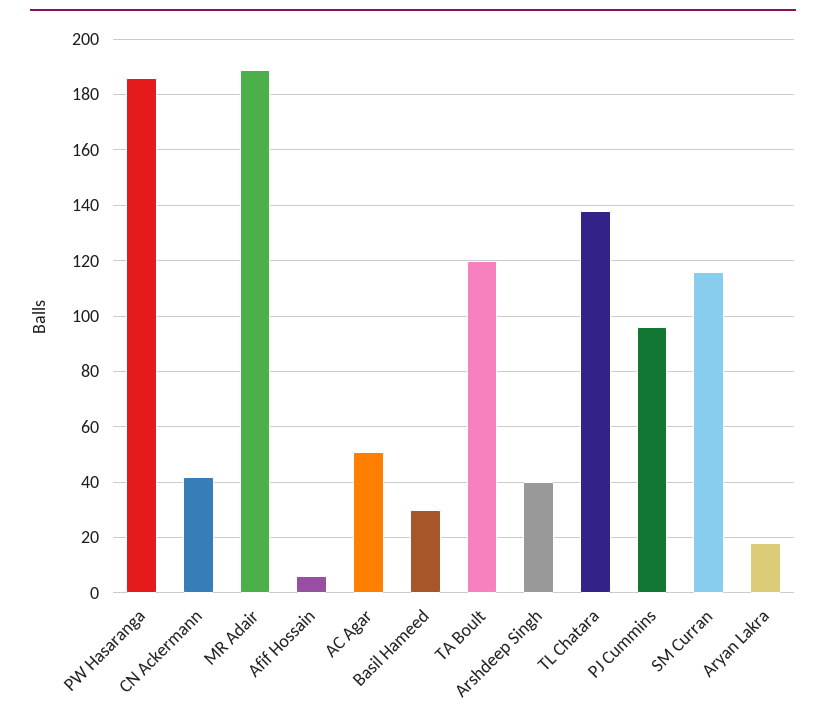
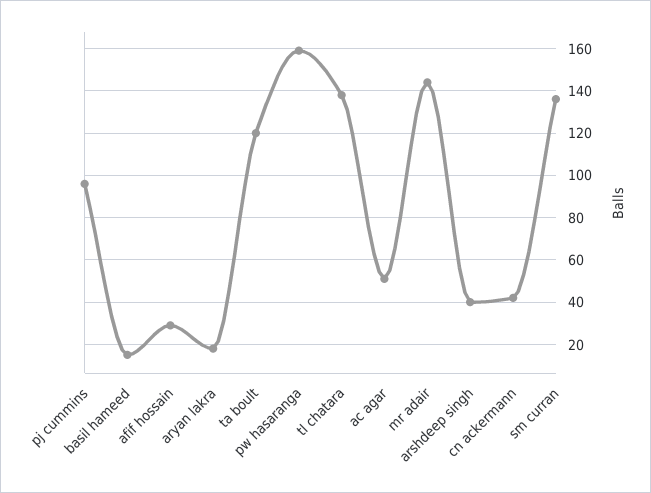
PW Hasaranga: 185 -> 160
MR Adair: 190 -> 145
Afif Hossain: 5 -> 30
Basil Hameed: 30 -> 15
SM Curran: 115 -> 135

